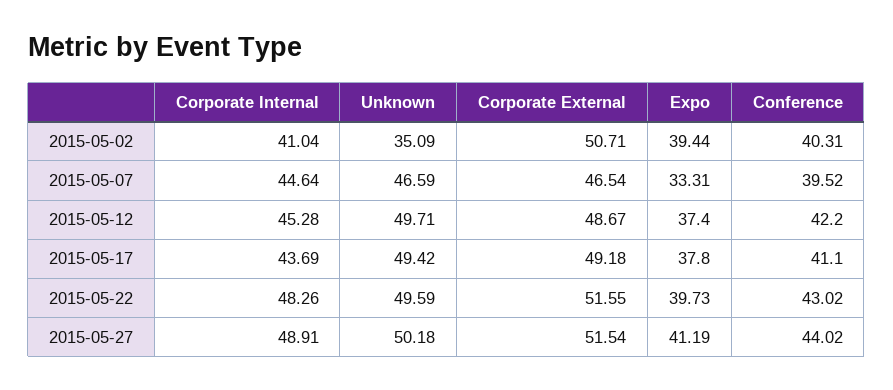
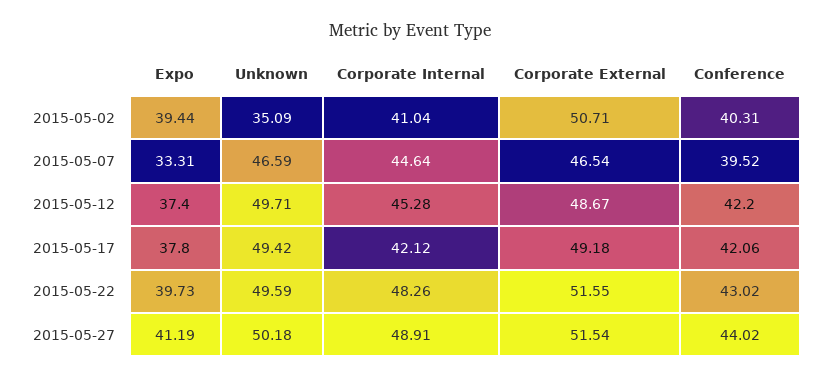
Corporate Internal, 2015-05-17: 43.69 -> 42.12
Conference, 2015-05-17: 41.1 -> 42.06

